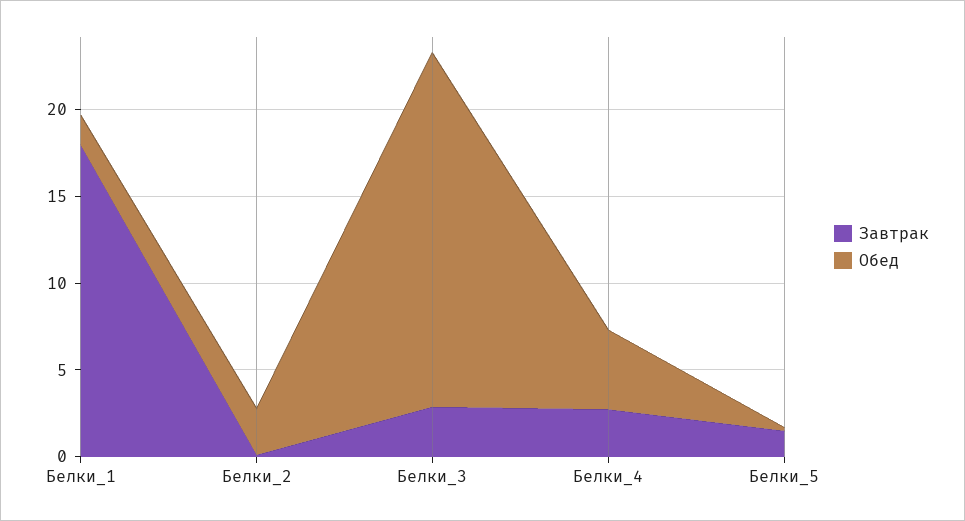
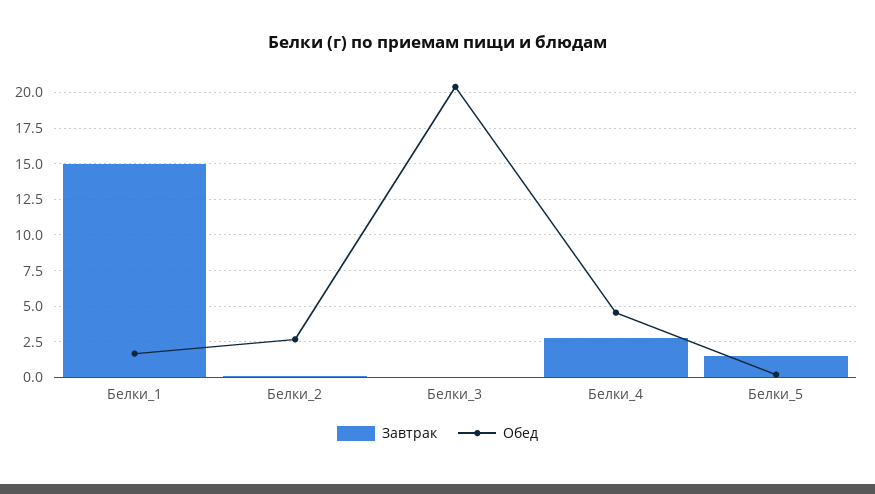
Завтрак, Белки_1: 18 -> 15
Завтрак, Белки_3: 3 -> 0

